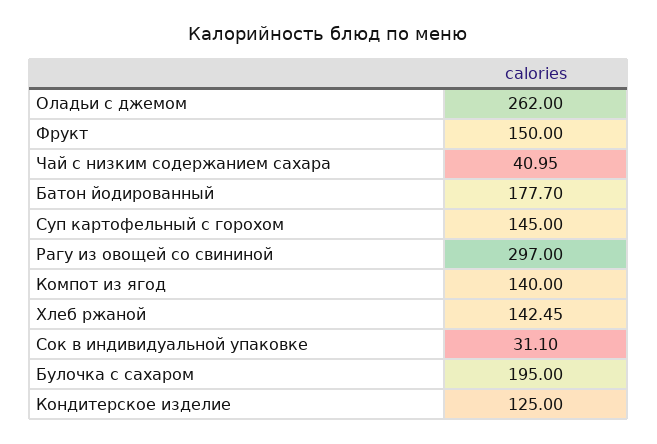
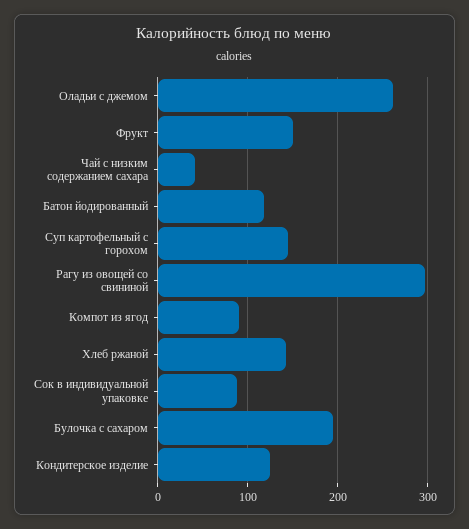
Батон йодированный: 177.7 -> 120
Компот из ягод: 140 -> 90
Сок в индивидуальной упаковке: 31.1 -> 90

